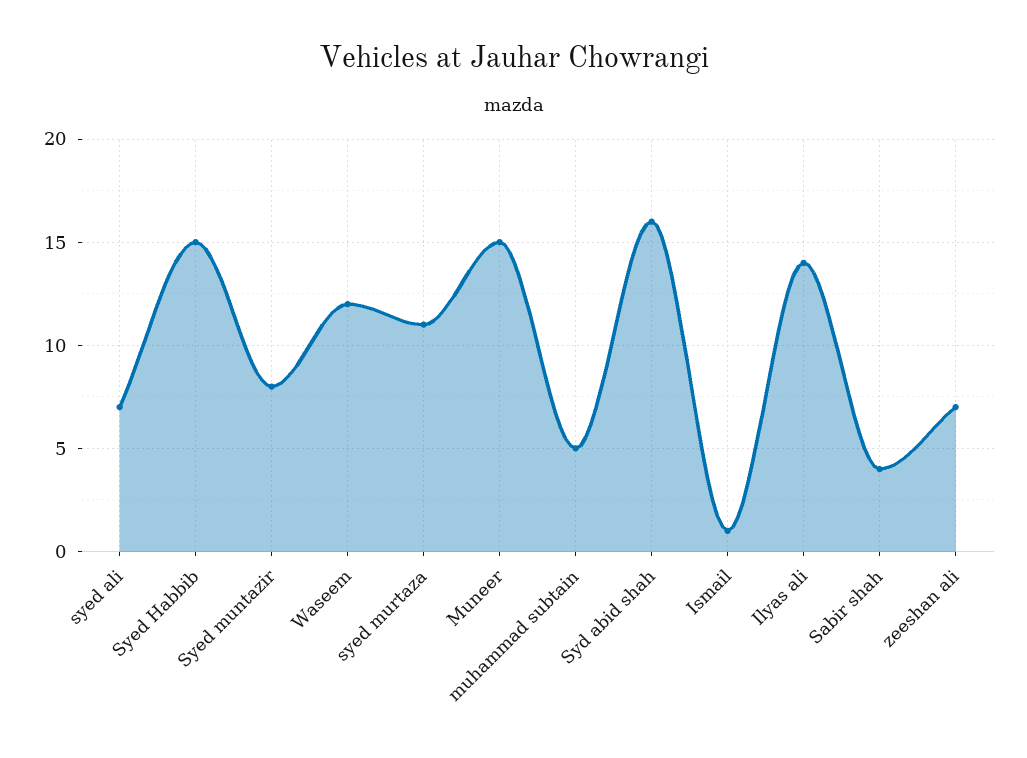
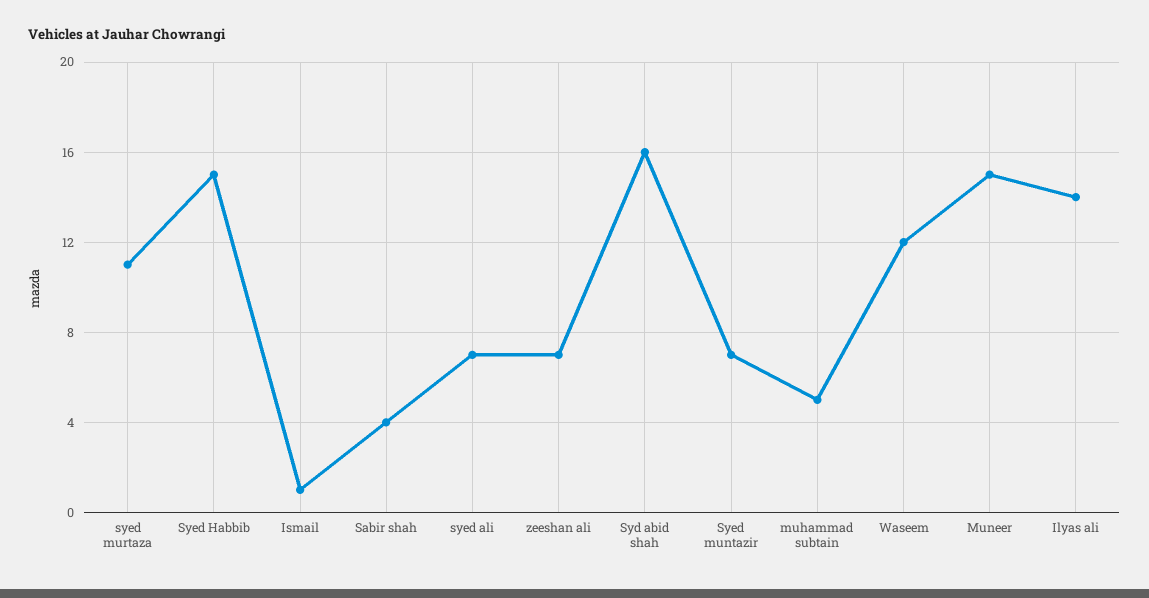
Syed muntazir: 8 -> 7

